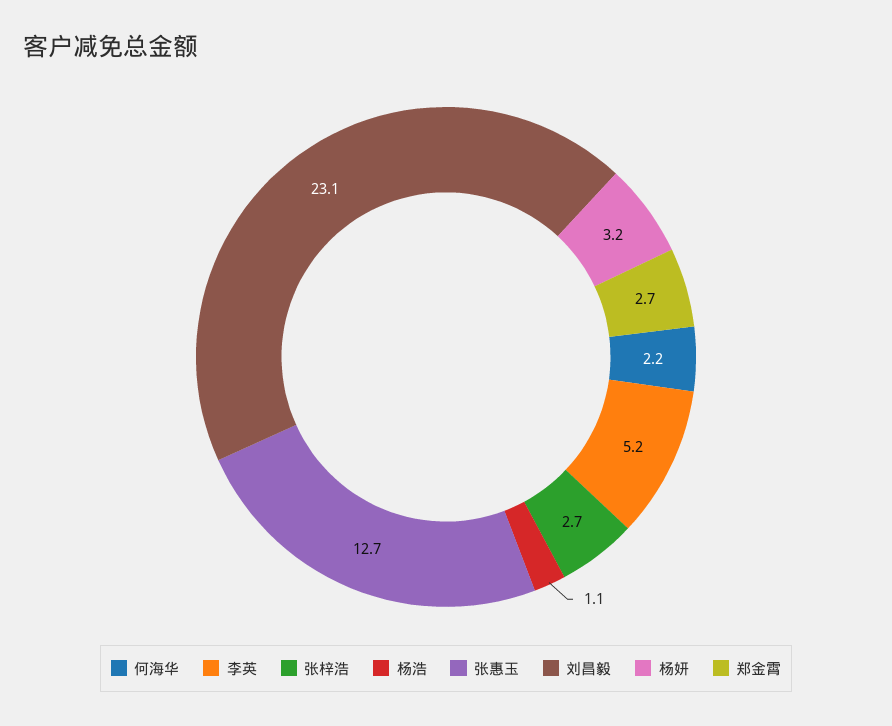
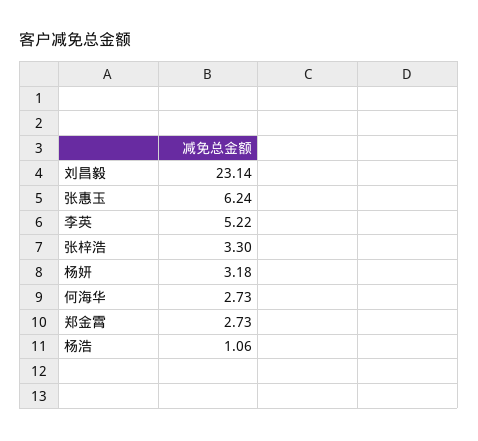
何海华: 2.2 -> 2.73
张梓浩: 2.7 -> 3.3
张惠玉: 12.7 -> 6.24

